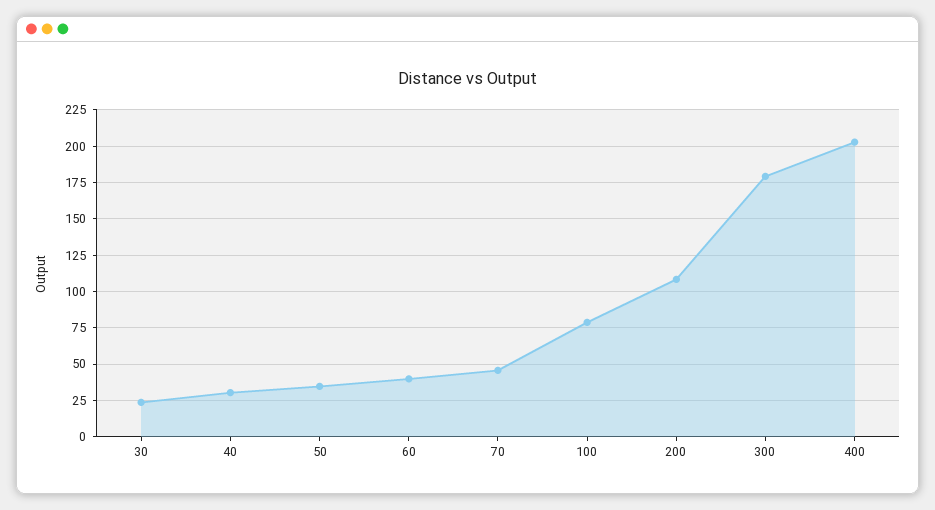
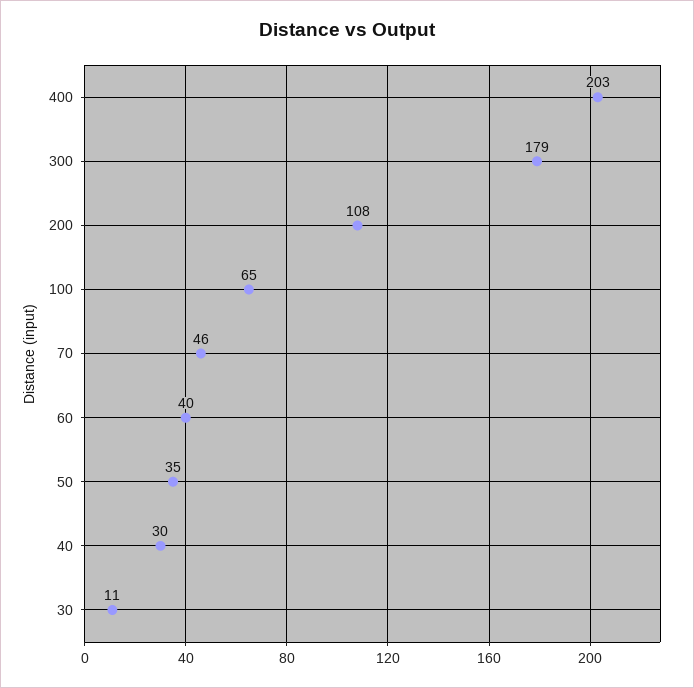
30: 25 -> 11
100: 80 -> 65

